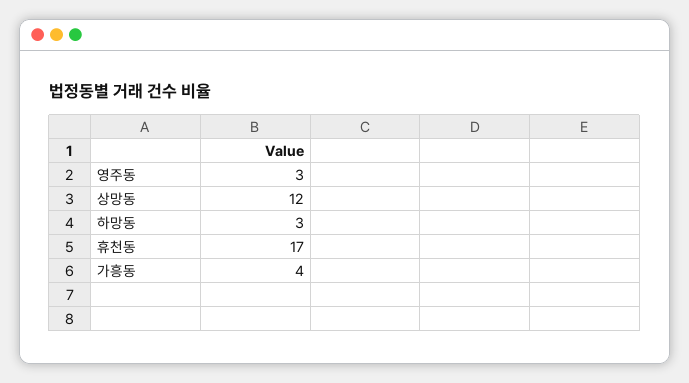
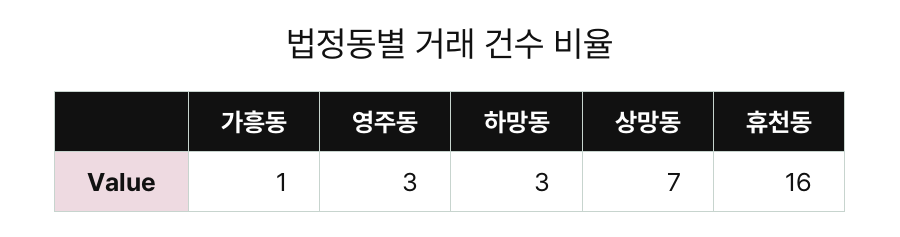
상망동: 12 -> 7
휴천동: 17 -> 16
가흥동: 4 -> 1

